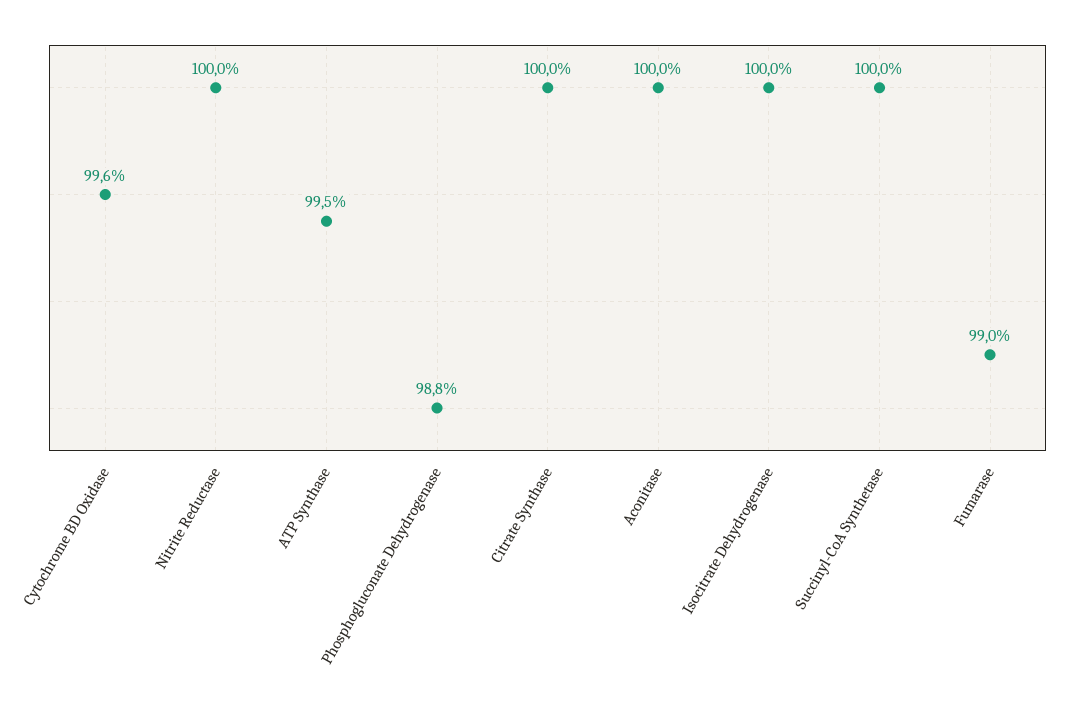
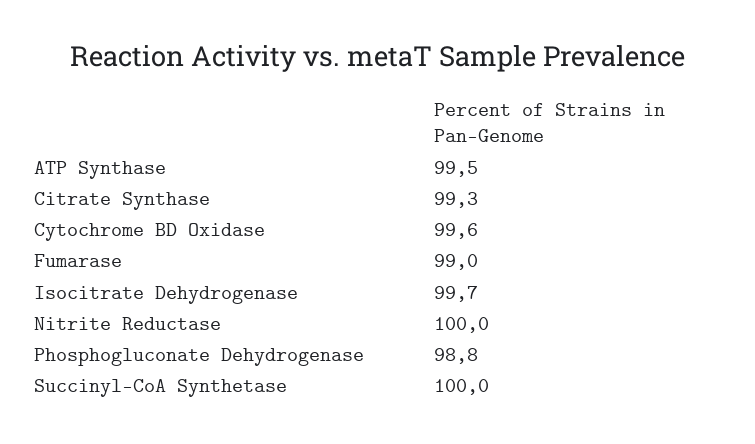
Citrate Synthase: 100 -> 99.3
Aconitase: 100 -> none
Isocitrate Dehydrogenase: 100 -> 99.7

